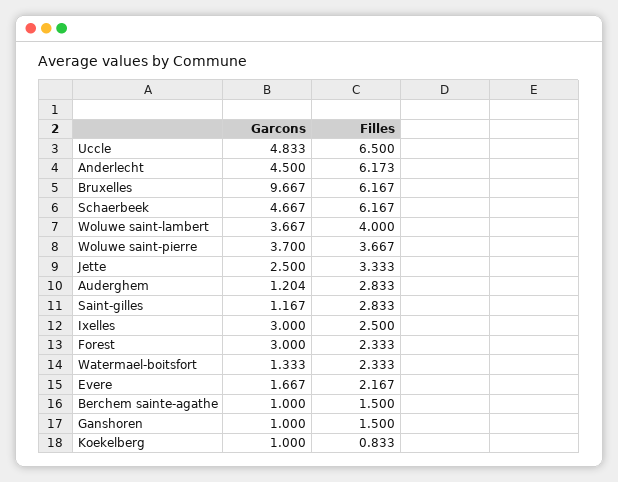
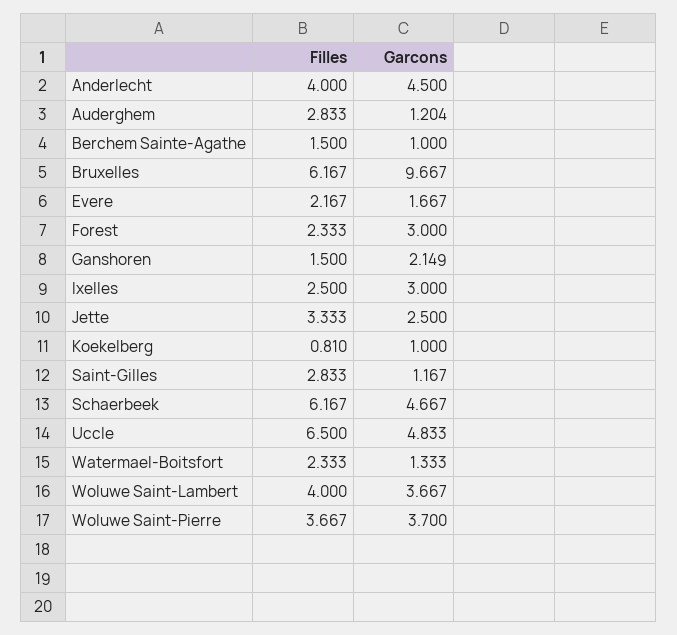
Filles, Anderlecht: 6.173 -> 4
Garcons, Ganshoren: 1 -> 2.149
Filles, Koekelberg: 0.833 -> 0.81

